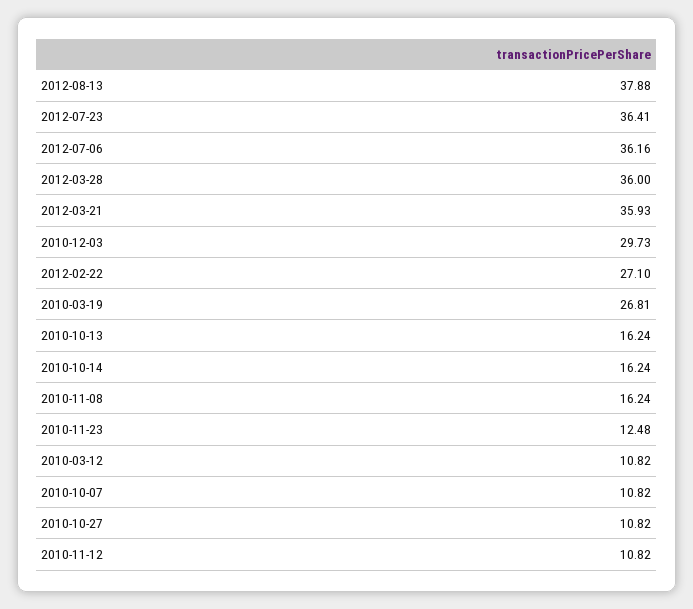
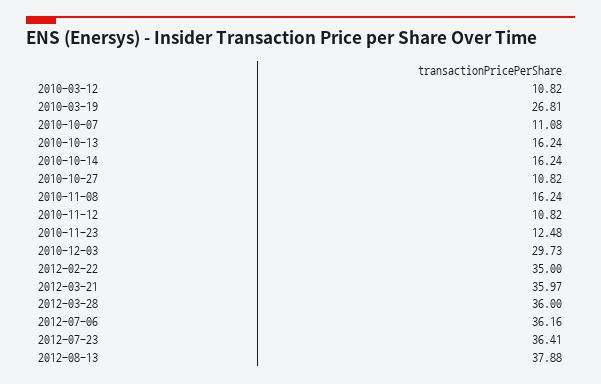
2012-03-21: 35.93 -> 35.97
2012-02-22: 27.1 -> 35
2010-10-07: 10.82 -> 11.08

